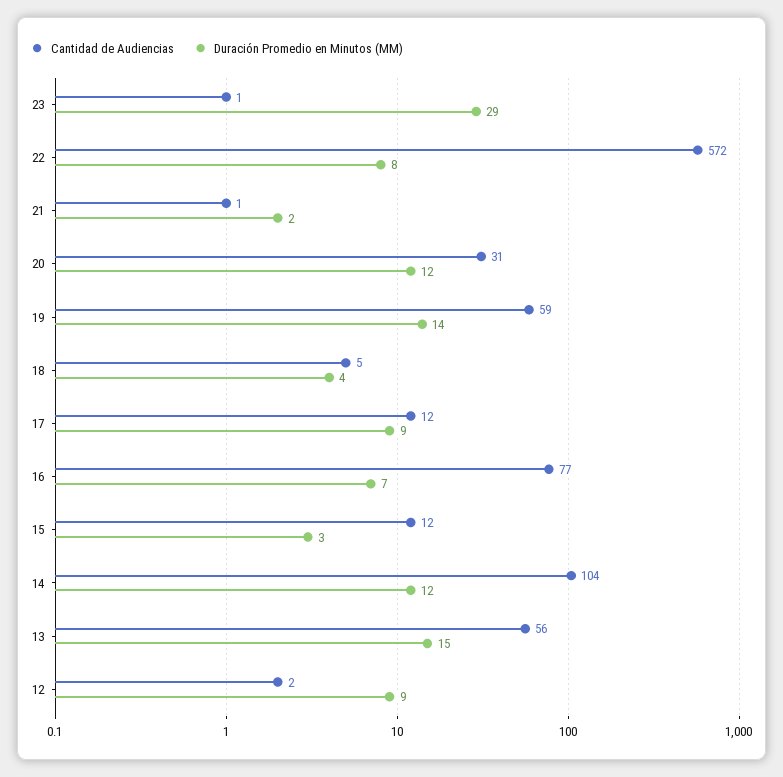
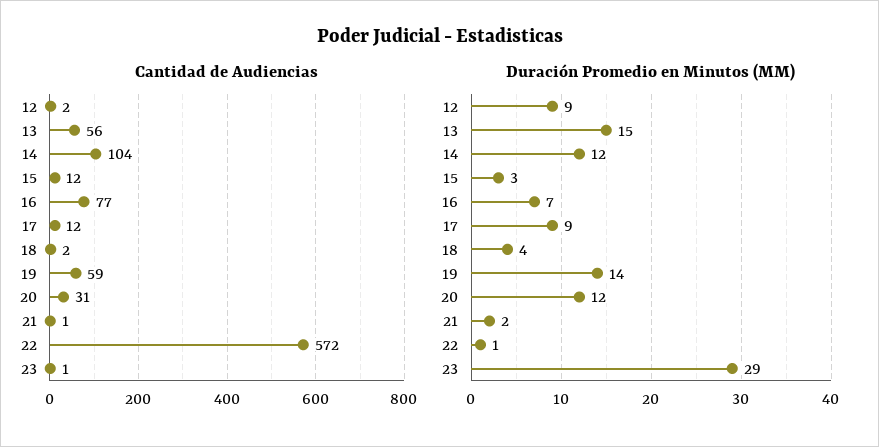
Duración Promedio en Minutos (MM), 22: 8 -> 1
Cantidad de Audiencias, 18: 5 -> 2

